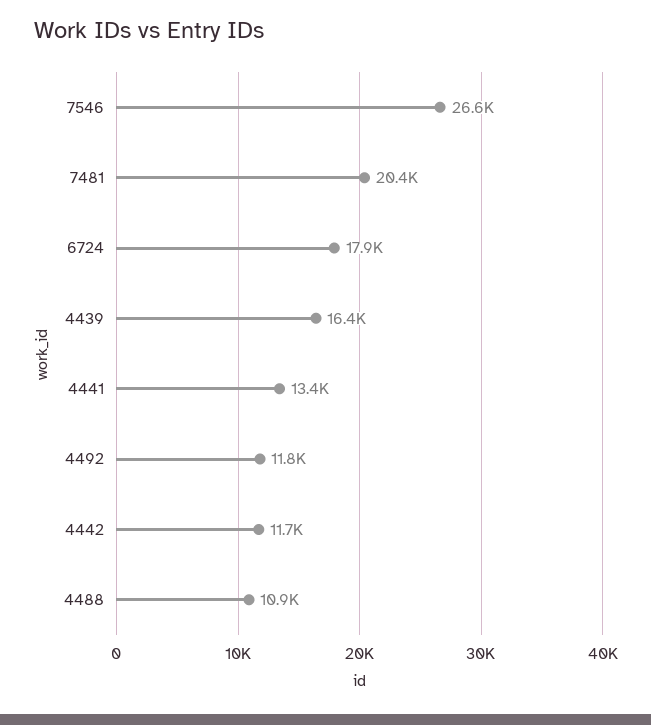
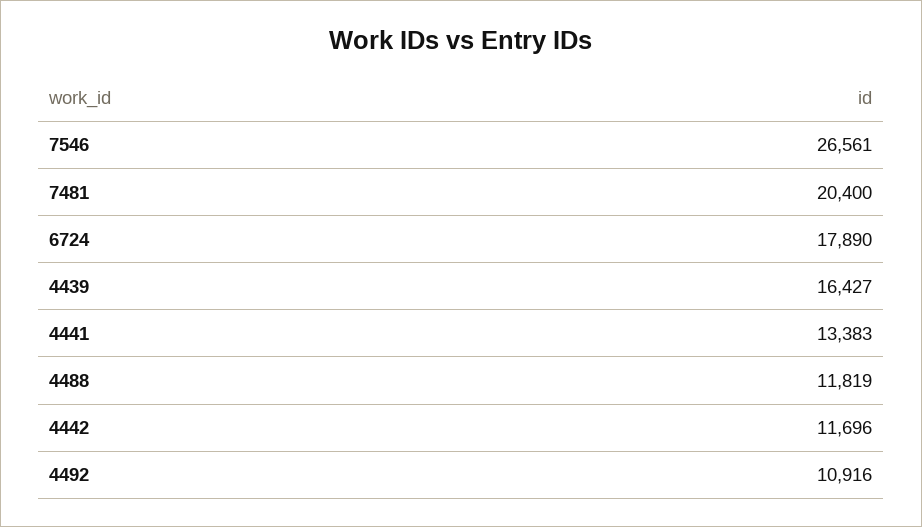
4492: 11800 -> 10916
4488: 10900 -> 11819

